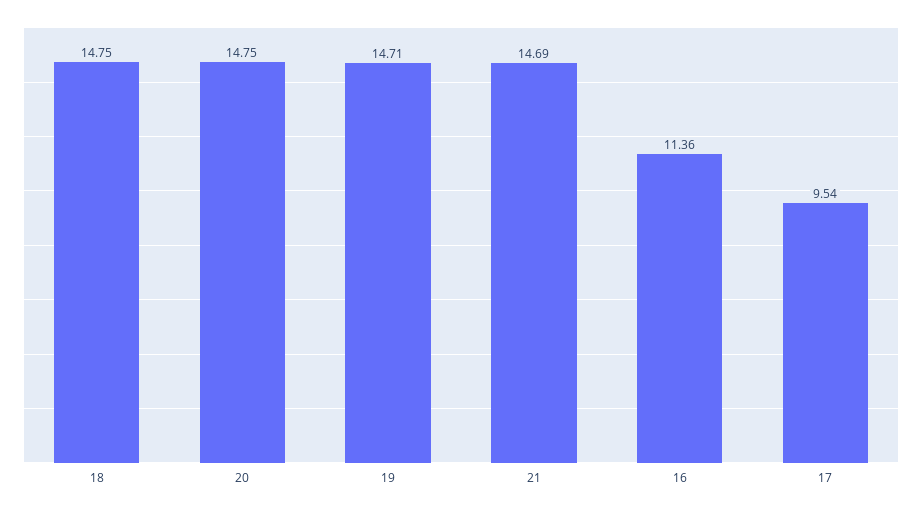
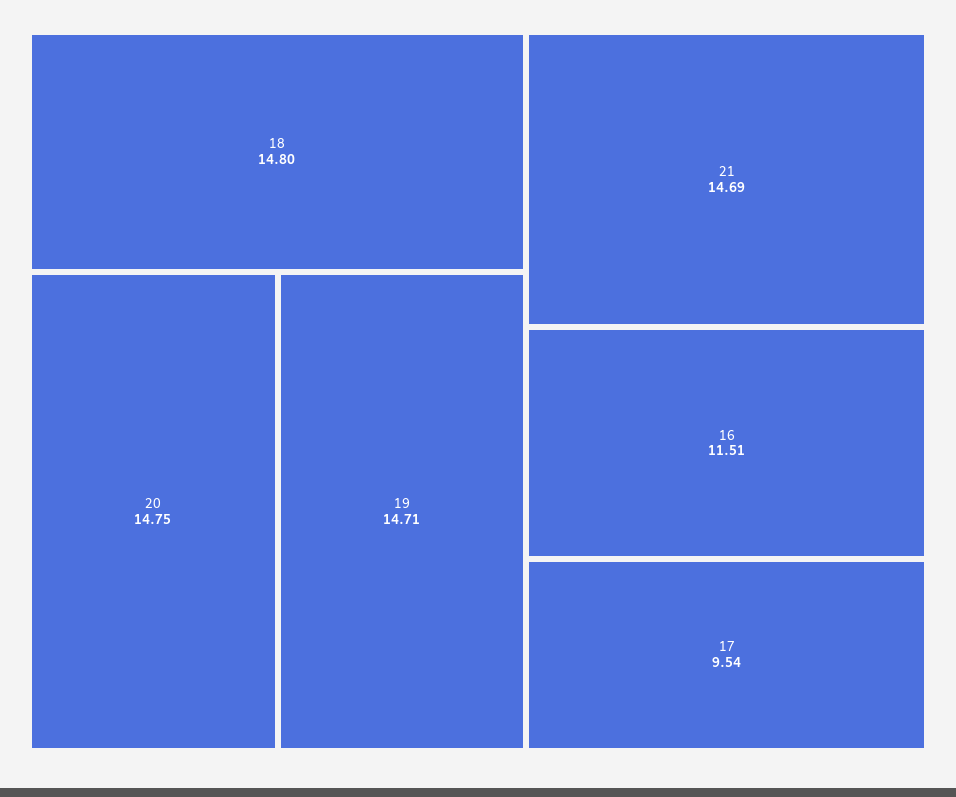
18: 14.75 -> 14.8
16: 11.36 -> 11.51

